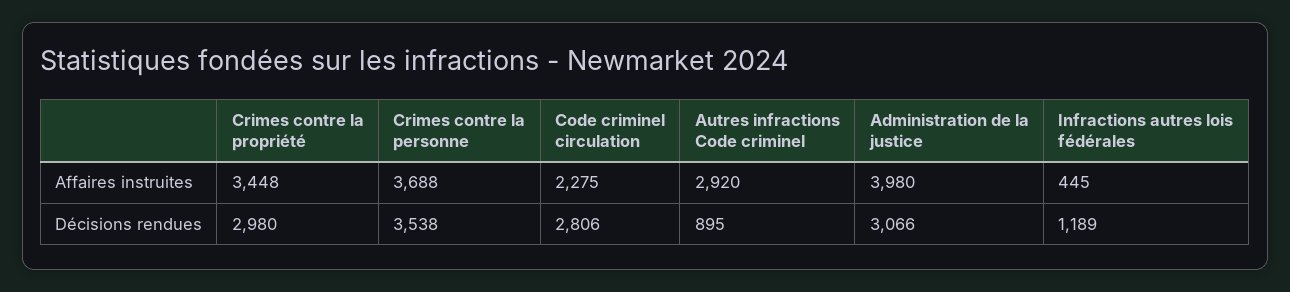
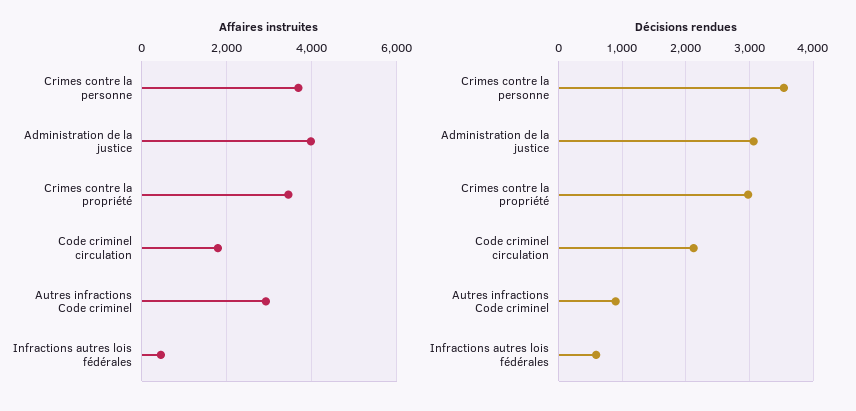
Affaires instruites, Code criminel circulation: 2275 -> 1800
Décisions rendues, Code criminel circulation: 2806 -> 2100
Décisions rendues, Infractions autres lois fédérales: 1189 -> 600

